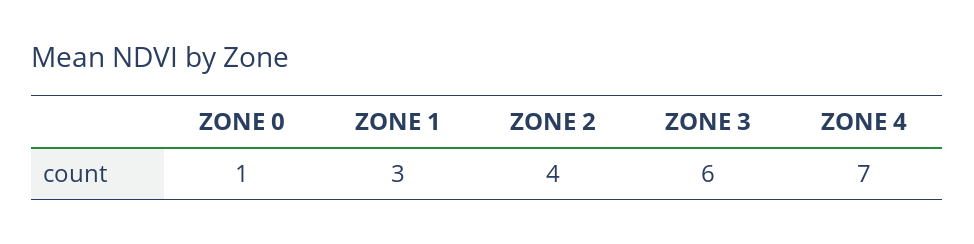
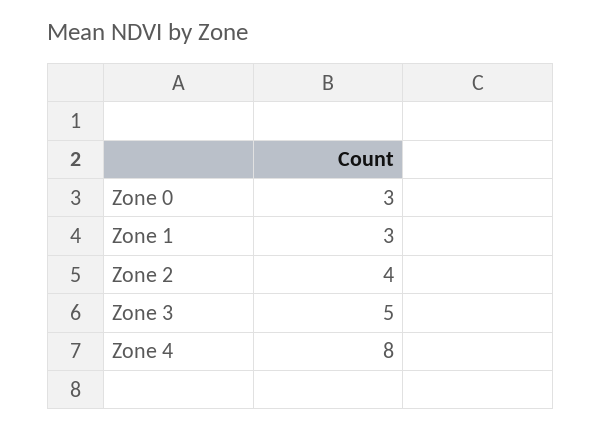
ZONE 0: 1 -> 3
ZONE 3: 6 -> 5
ZONE 4: 7 -> 8

